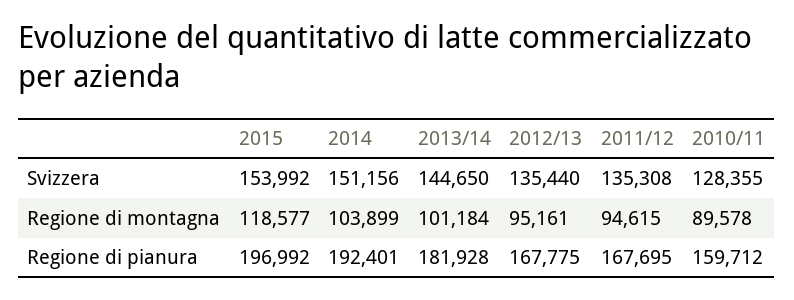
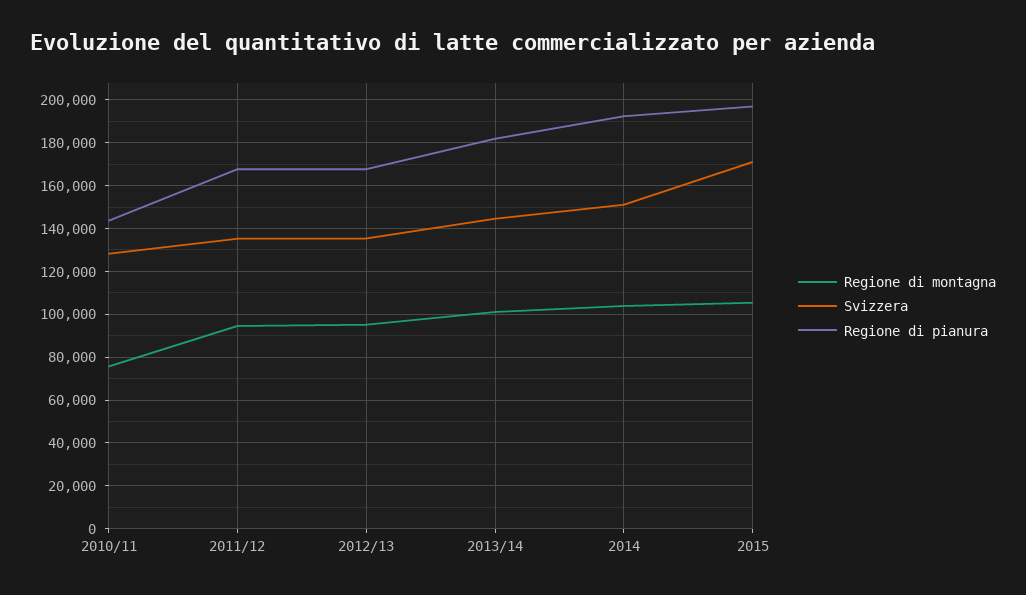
Svizzera, 2015: 153992 -> 170000
Regione di montagna, 2015: 118577 -> 105000
Regione di montagna, 2010/11: 89578 -> 75000
Regione di pianura, 2010/11: 159712 -> 145000

